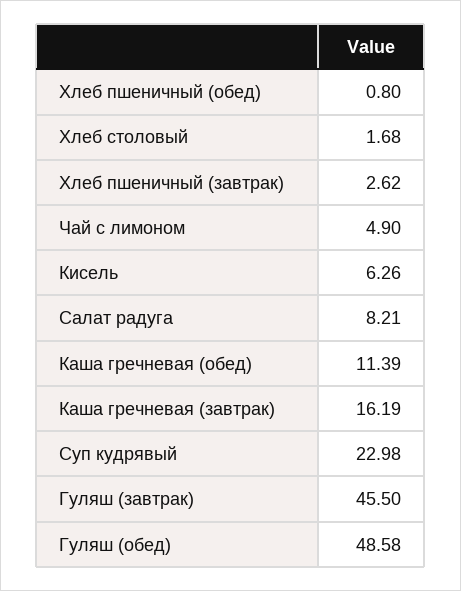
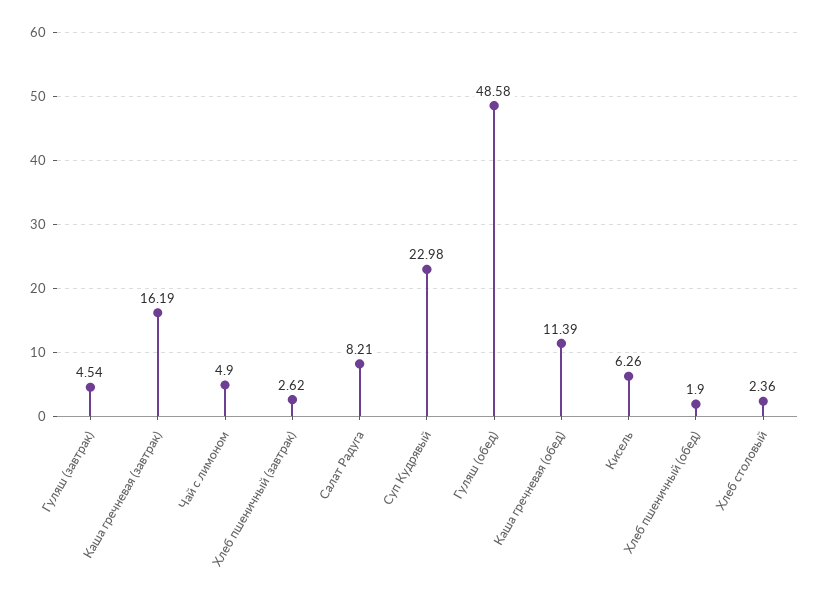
Хлеб пшеничный (обед): 0.8 -> 1.9
Хлеб столовый: 1.68 -> 2.36
Гуляш (завтрак): 45.5 -> 4.54

